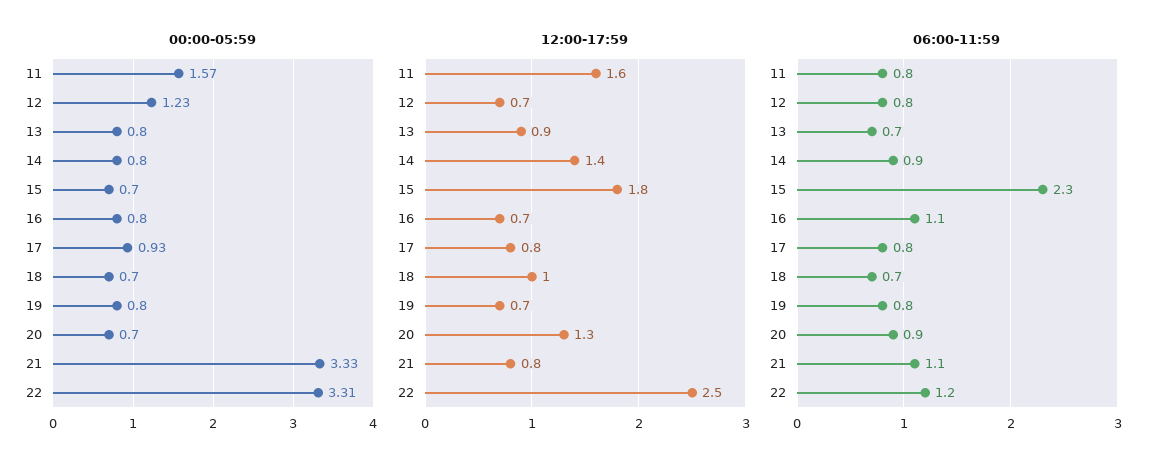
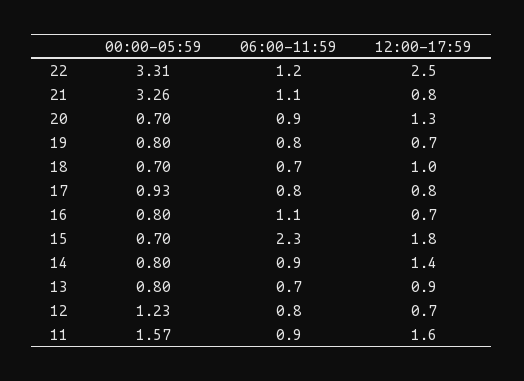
00:00-05:59, 21: 3.33 -> 3.26
06:00-11:59, 11: 0.8 -> 0.9

